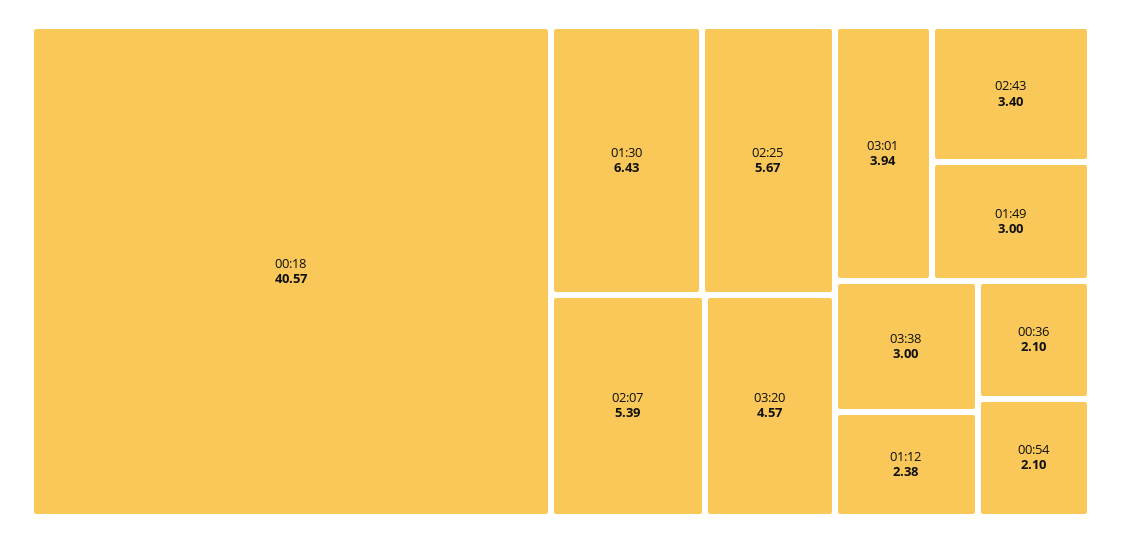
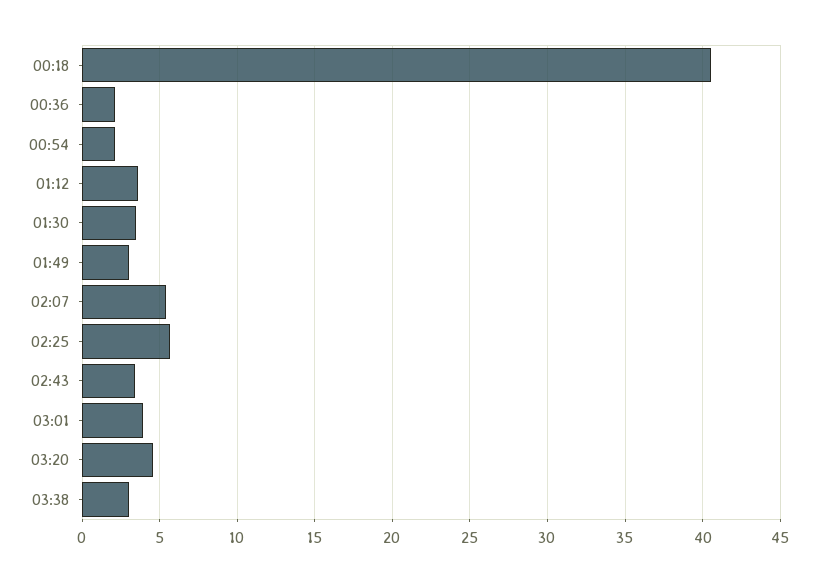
01:30: 6.43 -> 3.5
01:12: 2.38 -> 3.5

